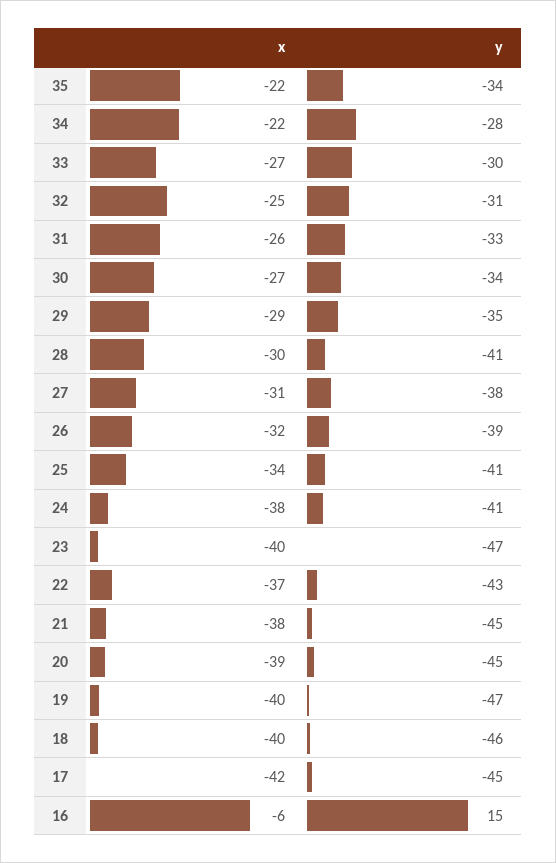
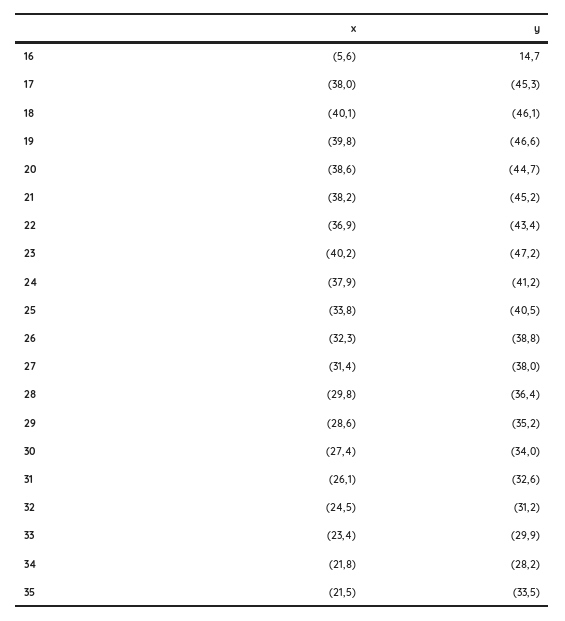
x, 33: -27 -> -23.4
y, 28: -41 -> -36.4
x, 17: -42 -> -38

